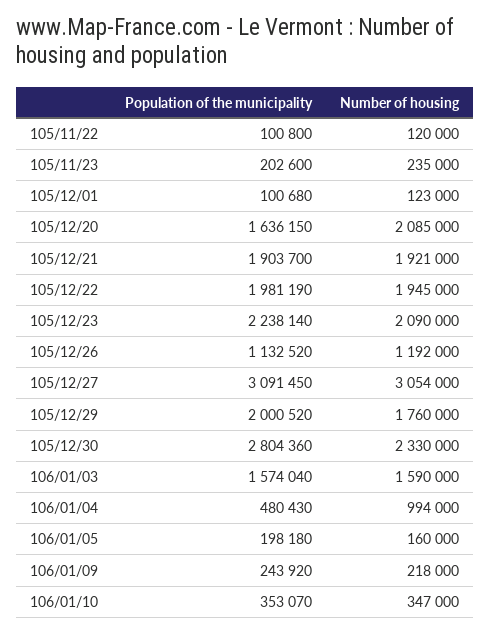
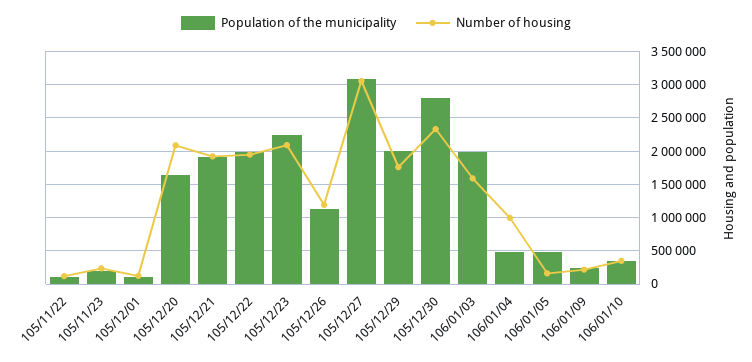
Population of the municipality, 106/01/03: 1574040 -> 2000000
Population of the municipality, 106/01/05: 198180 -> 500000

